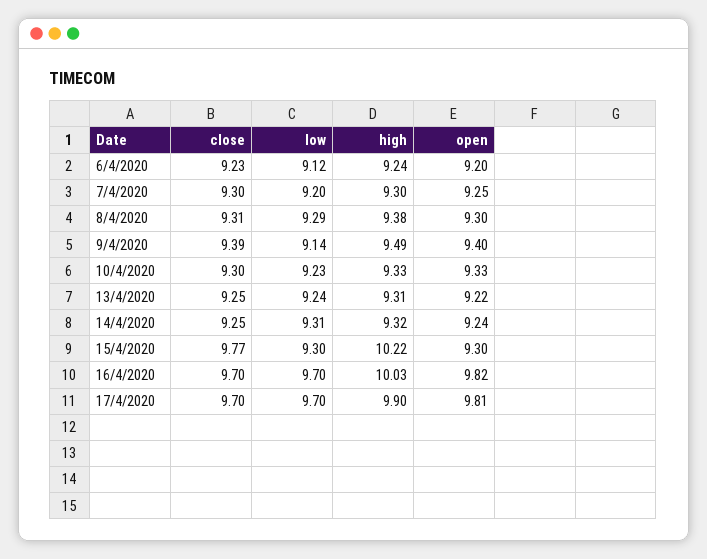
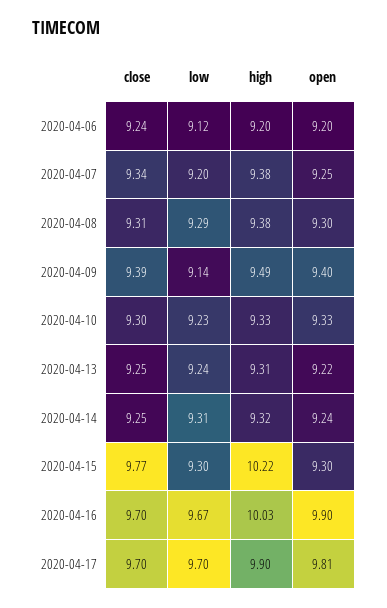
close, 6/4/2020: 9.23 -> 9.24
high, 6/4/2020: 9.24 -> 9.2
close, 7/4/2020: 9.3 -> 9.34
high, 7/4/2020: 9.3 -> 9.38
low, 16/4/2020: 9.7 -> 9.67
open, 16/4/2020: 9.82 -> 9.9

